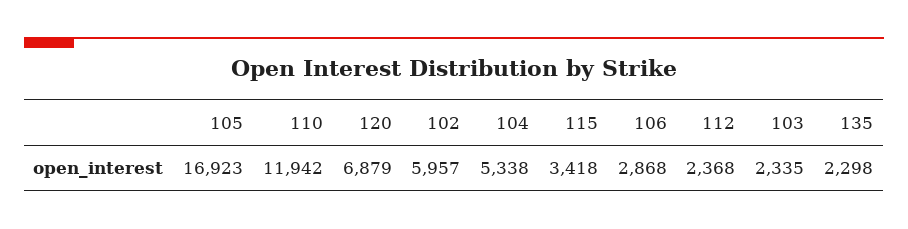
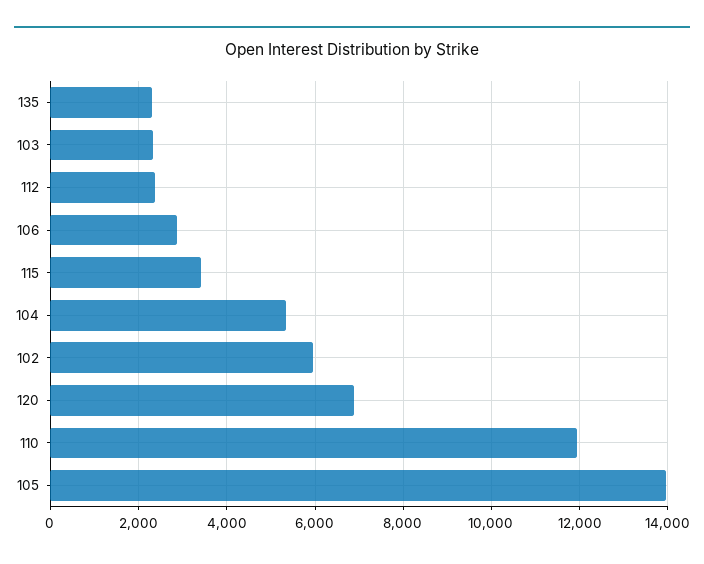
105: 16923 -> 14000

